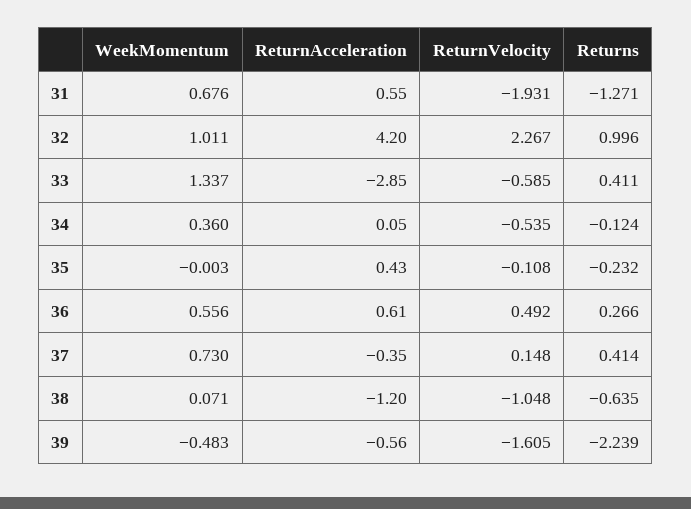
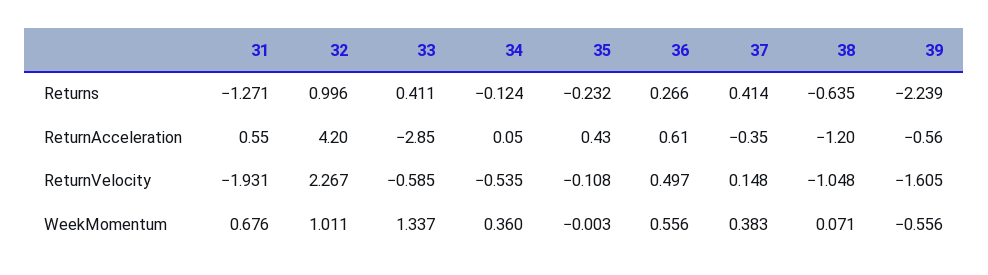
ReturnVelocity, 36: 0.492 -> 0.497
WeekMomentum, 37: 0.73 -> 0.383
WeekMomentum, 39: -0.483 -> -0.556

